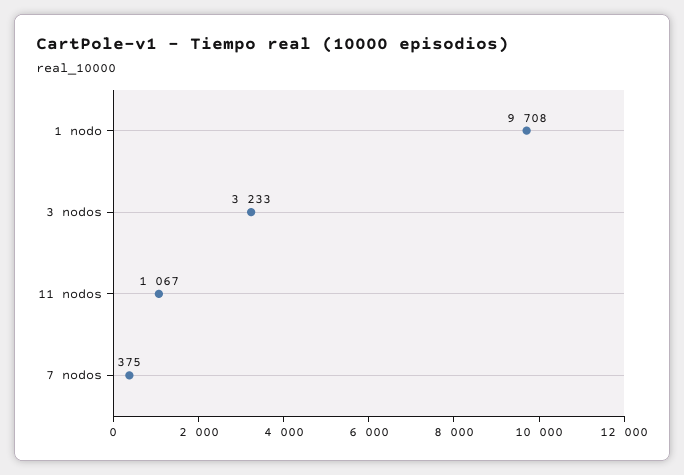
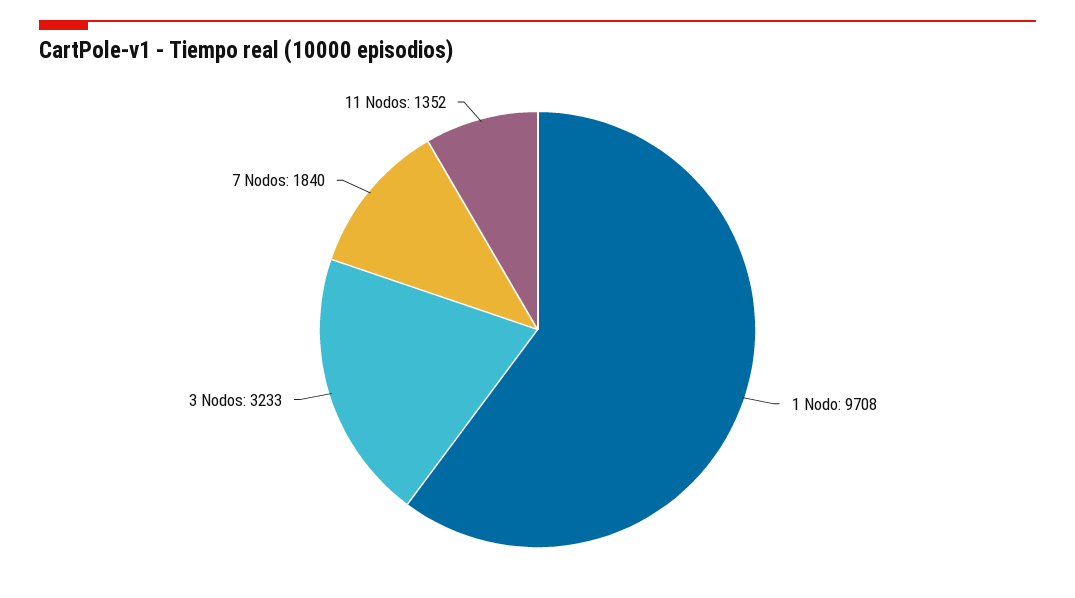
11 nodos: 1067 -> 1352
7 nodos: 375 -> 1840

